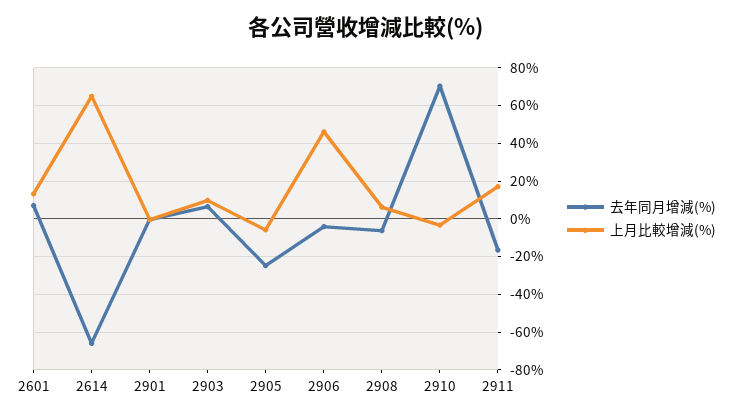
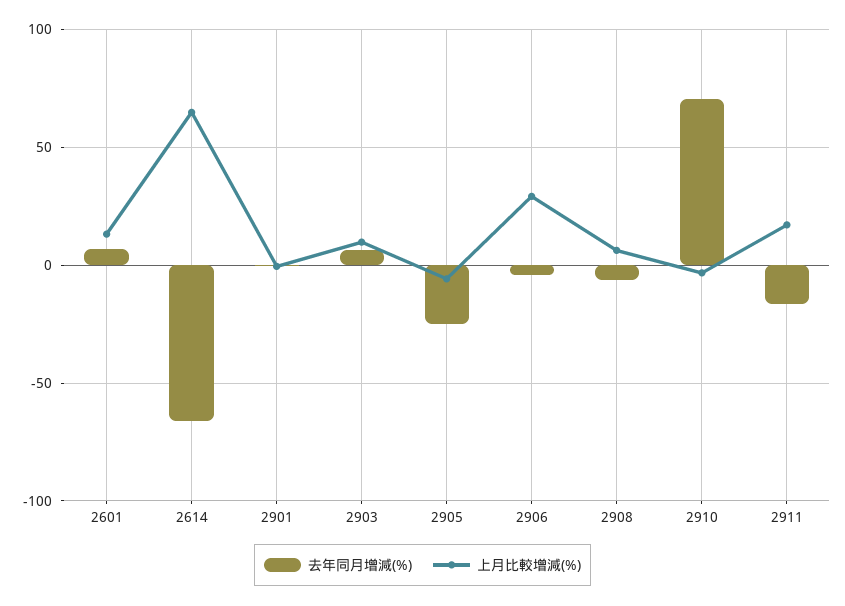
上月比較增減(%), 2906: 45 -> 30

